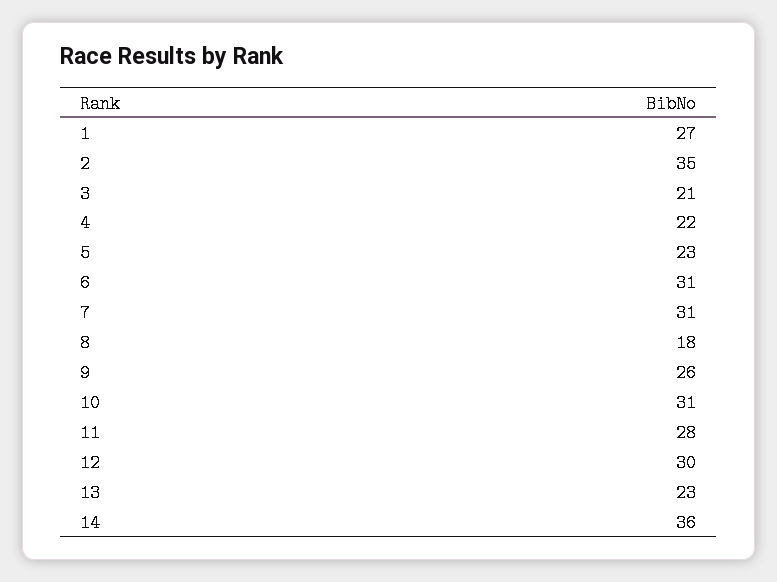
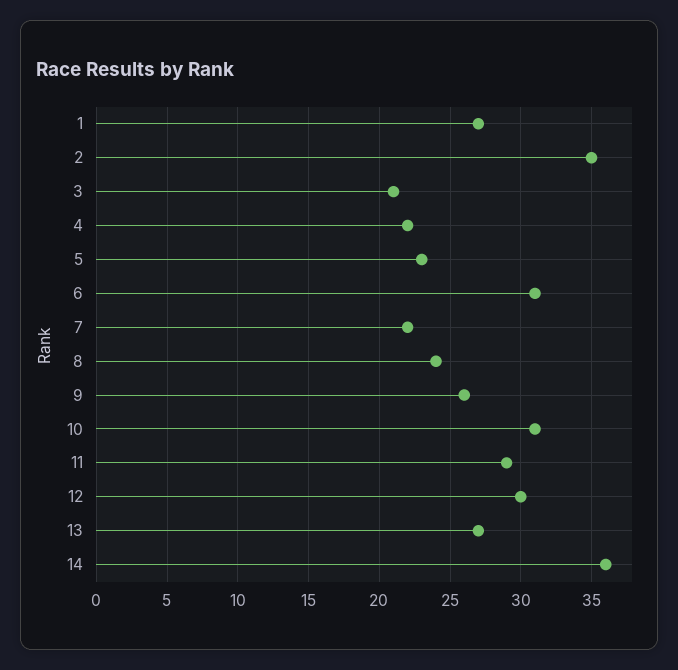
7: 31 -> 22
8: 18 -> 24
11: 28 -> 29
13: 23 -> 27

